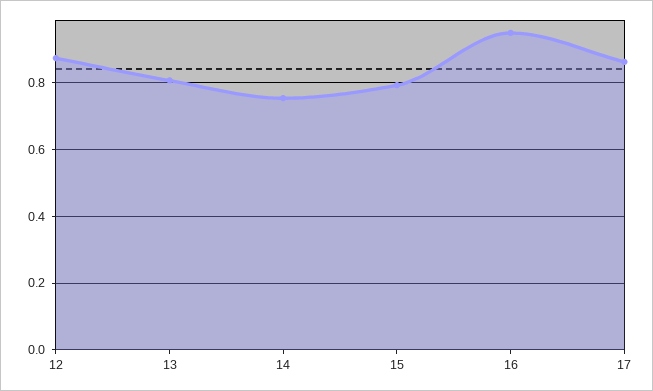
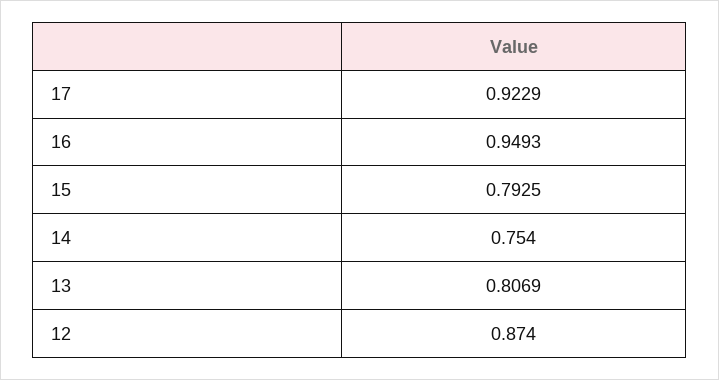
17: 0.86 -> 0.9229

